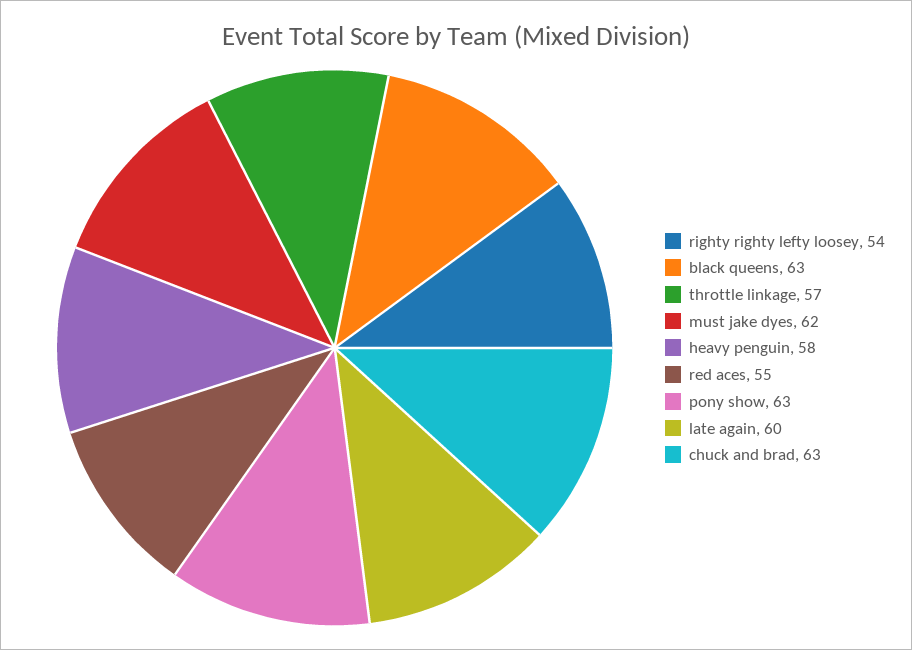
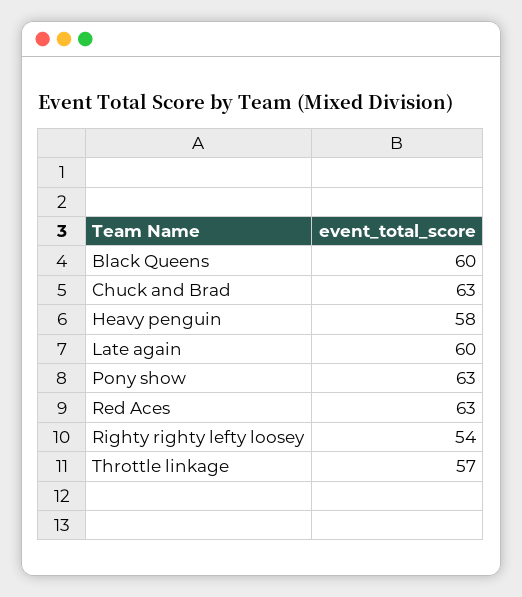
black queens: 63 -> 60
must jake dyes: 62 -> none
red aces: 55 -> 63

